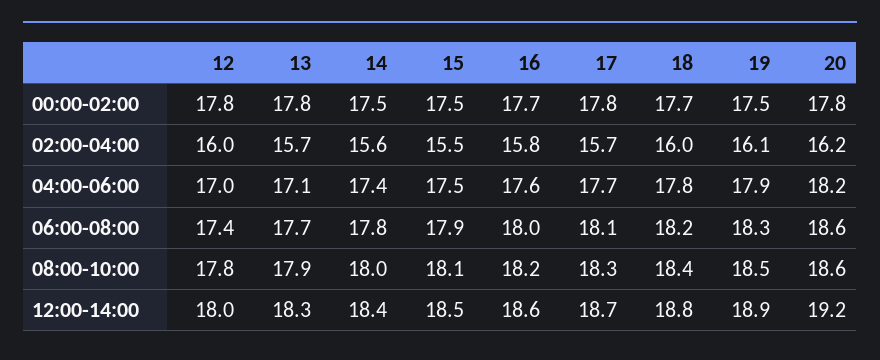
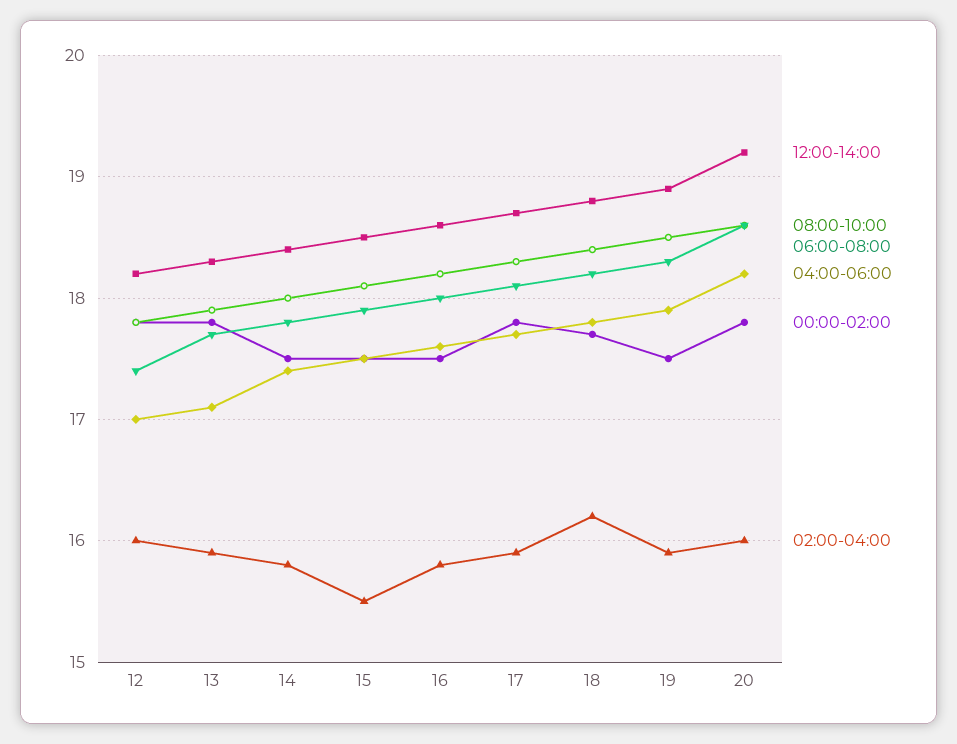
00:00-02:00, 16: 17.7 -> 17.5
02:00-04:00, 13: 15.7 -> 15.9
02:00-04:00, 14: 15.6 -> 15.8
02:00-04:00, 17: 15.7 -> 15.9
02:00-04:00, 18: 16 -> 16.2
02:00-04:00, 19: 16.1 -> 15.9
02:00-04:00, 20: 16.2 -> 16
12:00-14:00, 12: 18 -> 18.2

